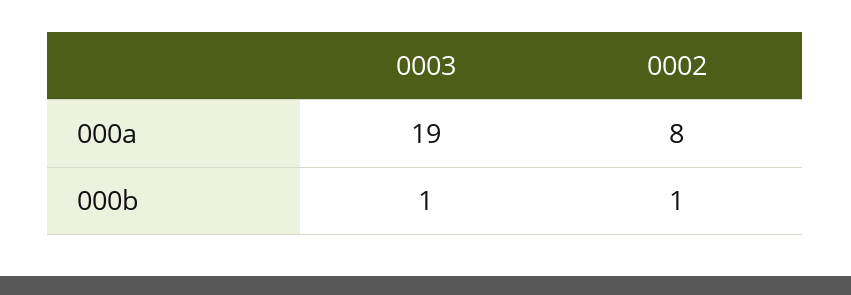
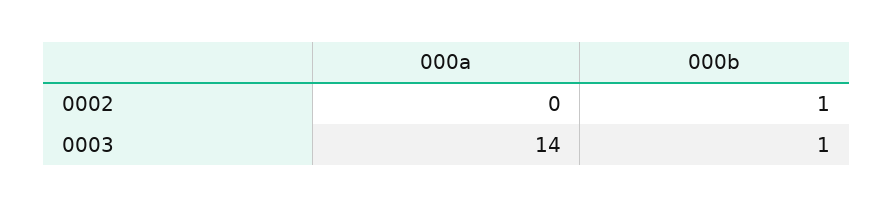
0003, 000a: 19 -> 14
0002, 000a: 8 -> 0

